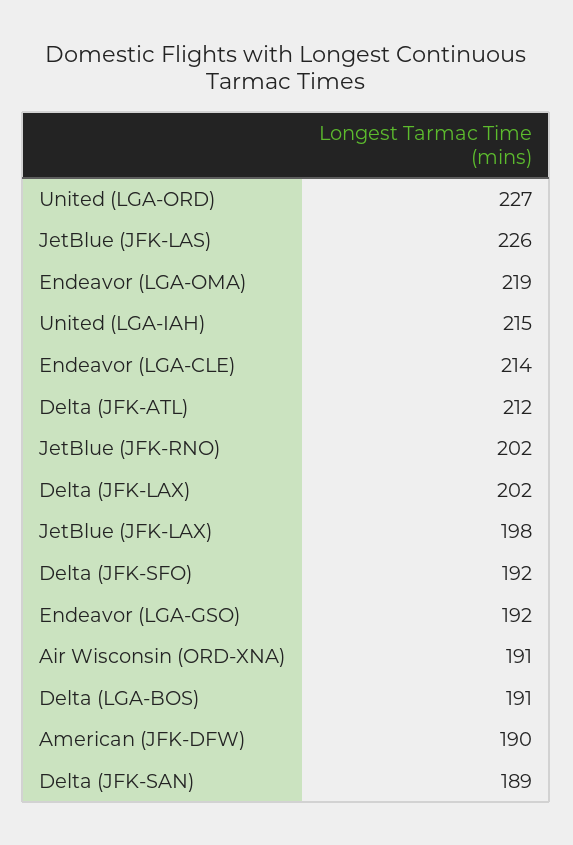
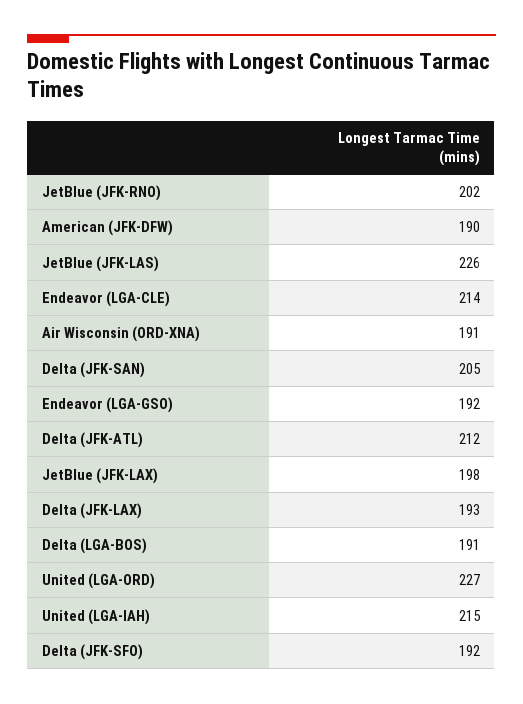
Endeavor (LGA-OMA): 219 -> none
Delta (JFK-LAX): 202 -> 193
Delta (JFK-SAN): 189 -> 205

